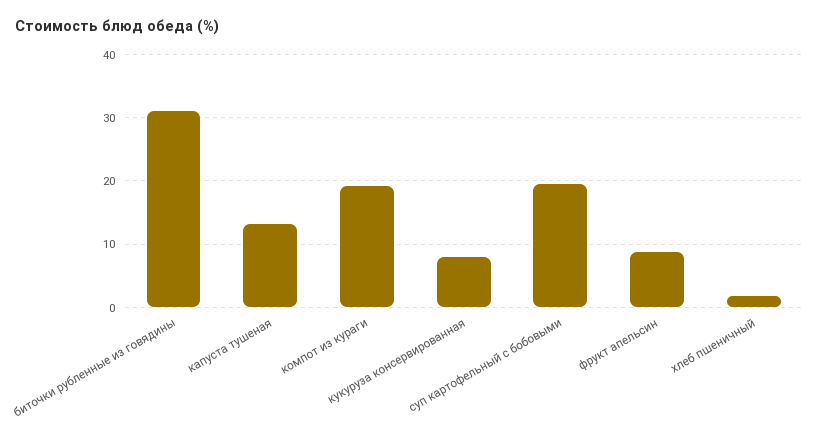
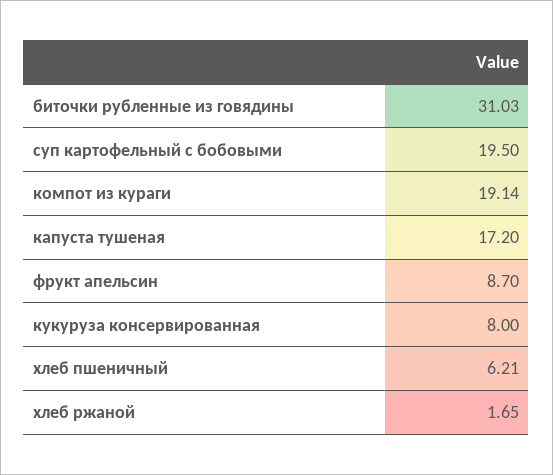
капуста тушеная: 13 -> 17.2
хлеб пшеничный: 2 -> 6.21
хлеб ржаной: none -> 1.65

